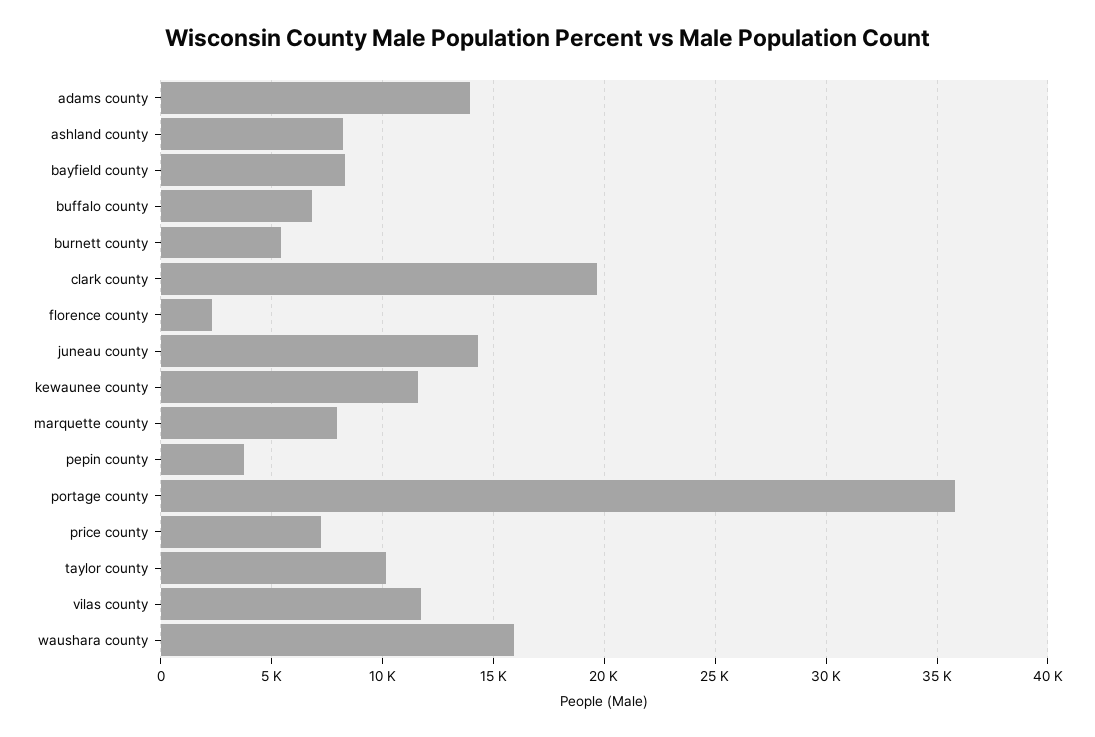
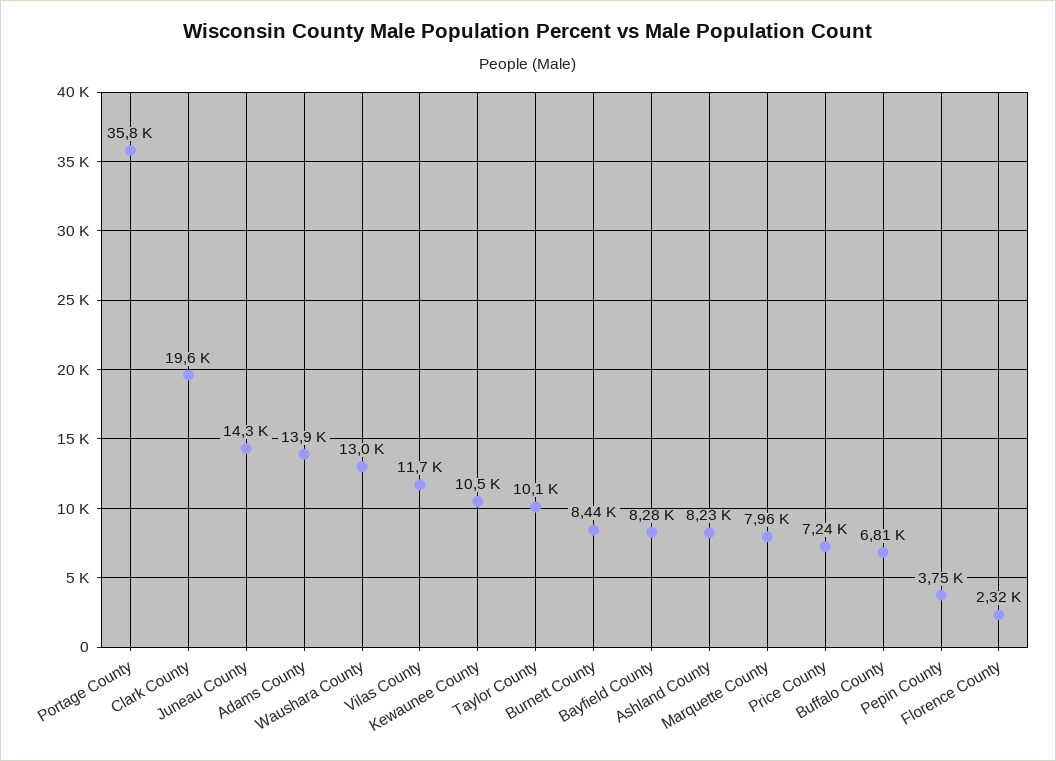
burnett county: 5500 -> 8440
kewaunee county: 11500 -> 10500
waushara county: 16000 -> 13000

